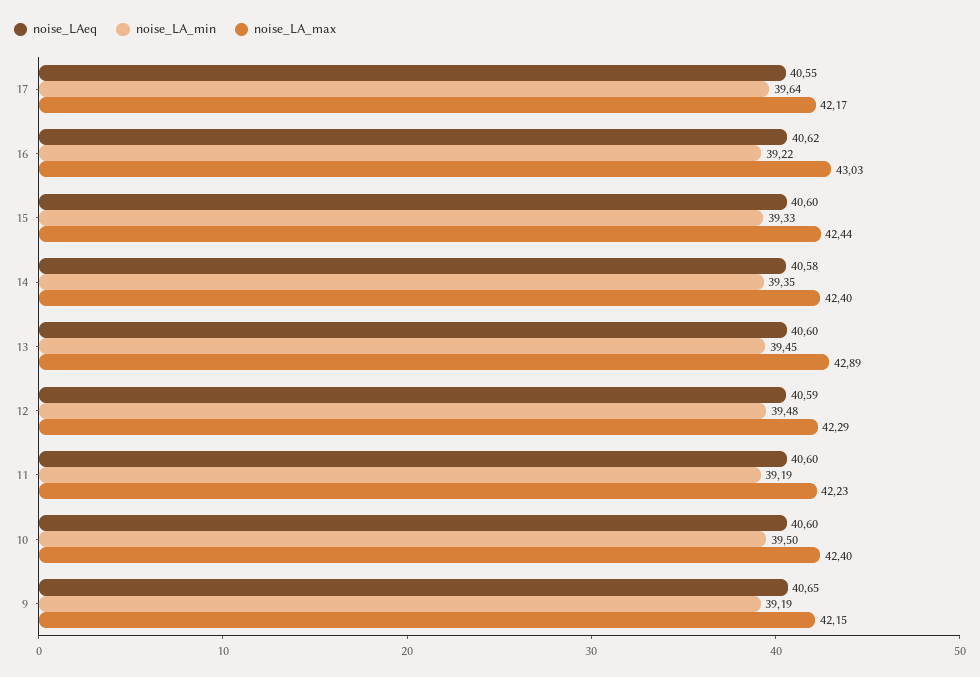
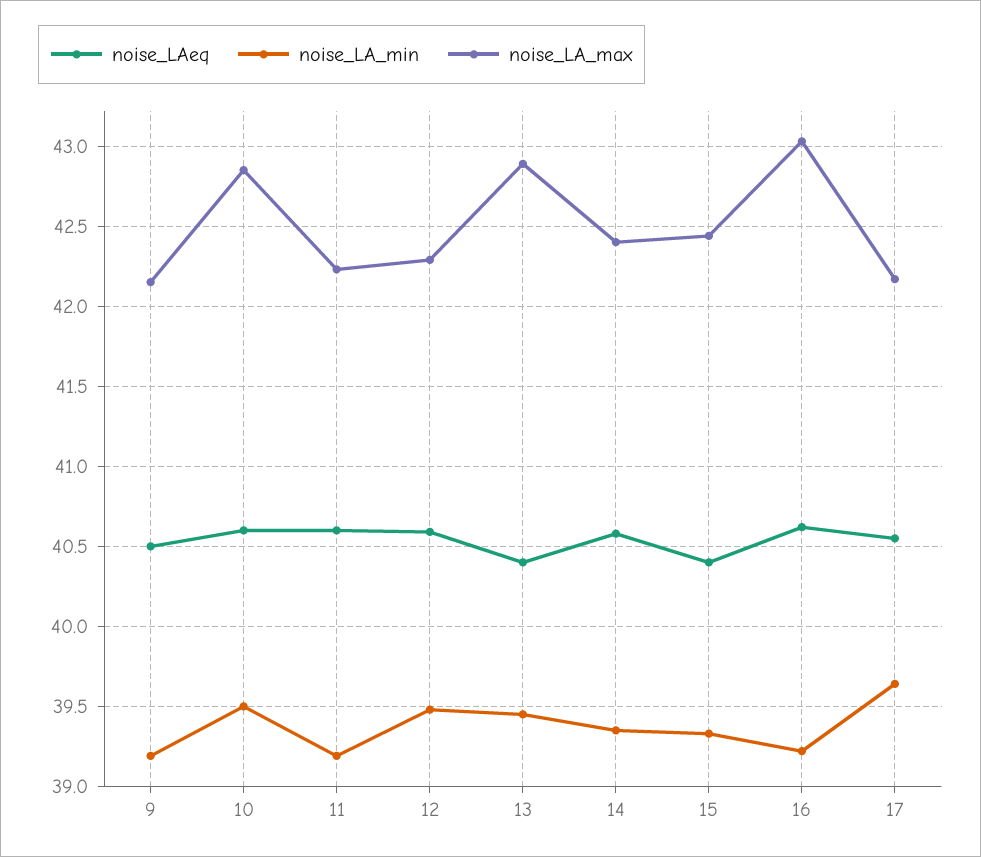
noise_LAeq, 15: 40.6 -> 40.4
noise_LAeq, 13: 40.6 -> 40.4
noise_LA_max, 10: 42.4 -> 42.85
noise_LAeq, 9: 40.65 -> 40.5

